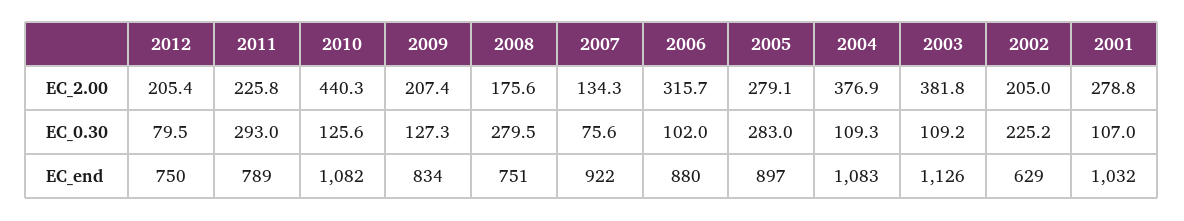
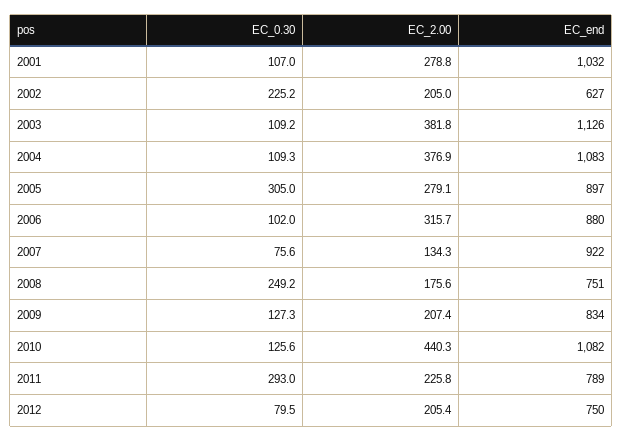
2008, EC_0.30: 279.5 -> 249.2
2005, EC_0.30: 283 -> 305
2002, EC_end: 629 -> 627

